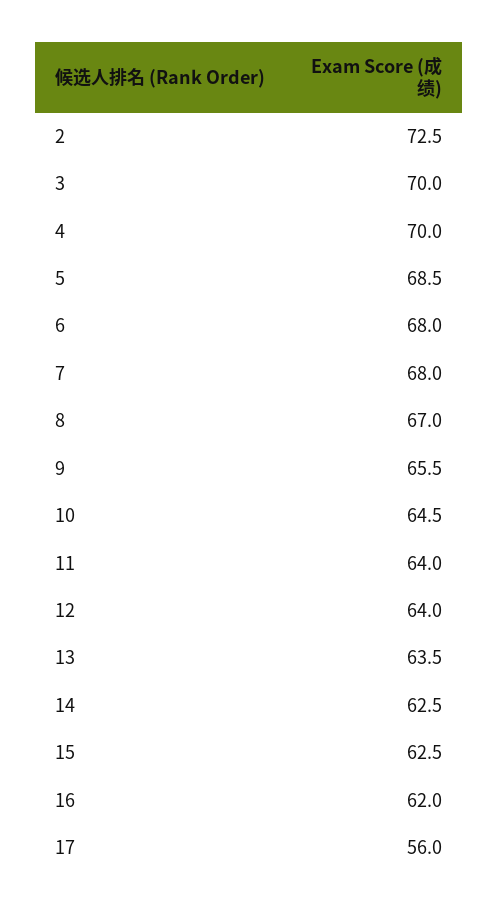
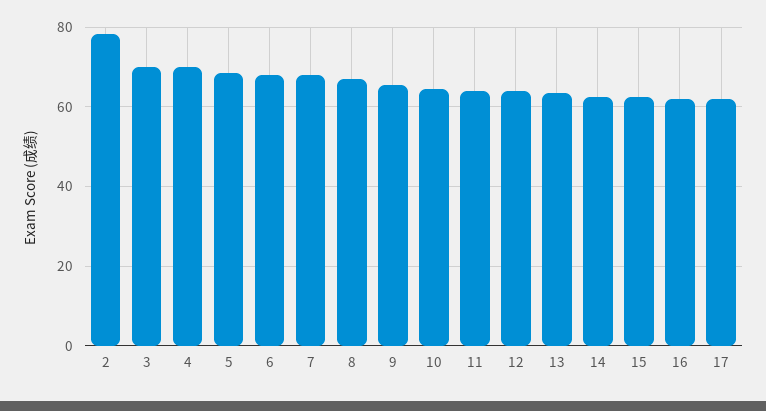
2: 72.5 -> 78
17: 56 -> 62

